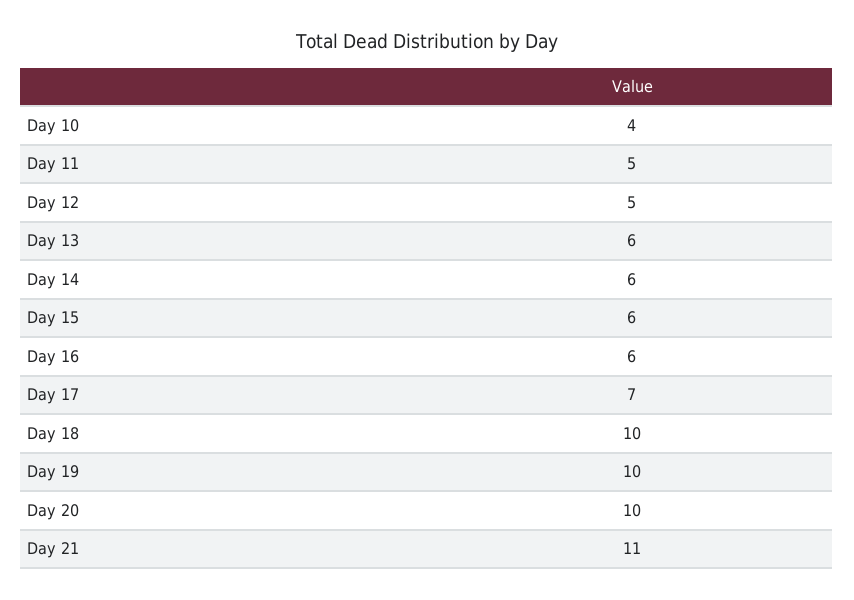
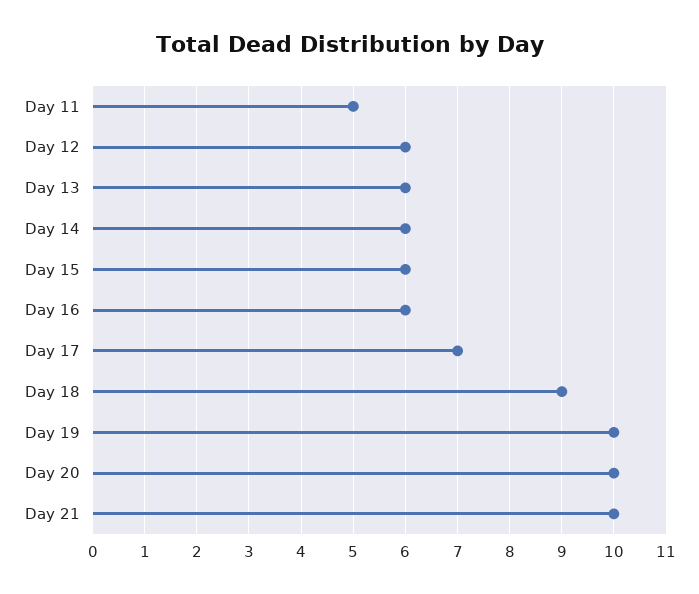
Day 10: 4 -> none
Day 12: 5 -> 6
Day 18: 10 -> 9
Day 21: 11 -> 10

